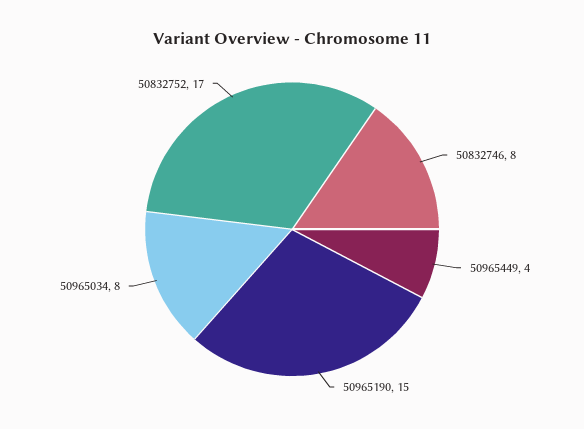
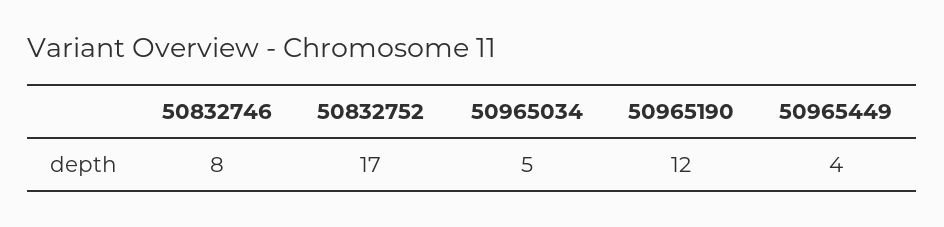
50965190: 15 -> 12
50965034: 8 -> 5

